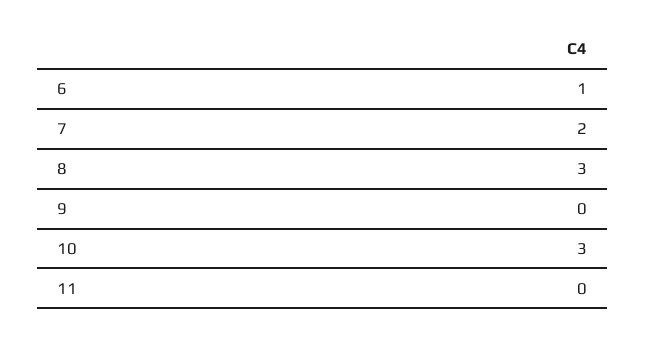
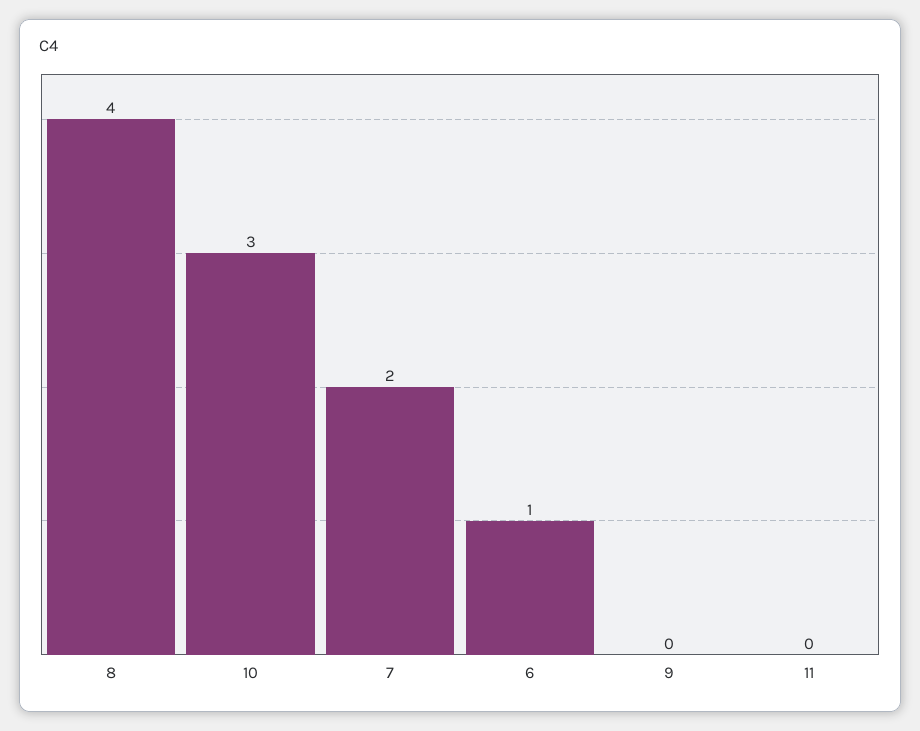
8: 3 -> 4

